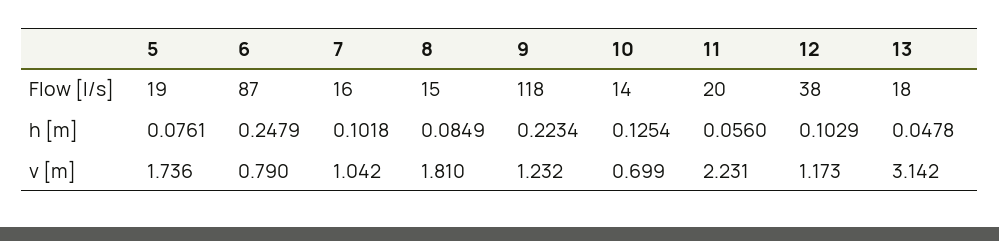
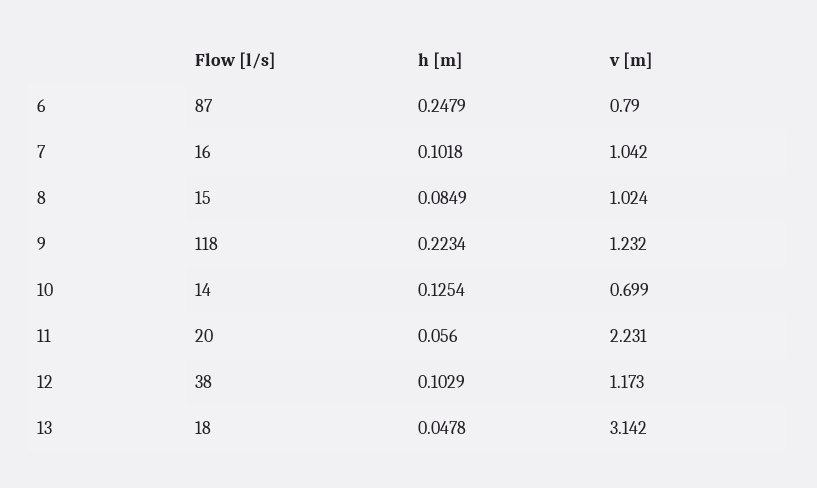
5, Flow [l/s]: 19 -> none
5, h [m]: 0.0761 -> none
5, v [m]: 1.736 -> none
8, v [m]: 1.81 -> 1.024

